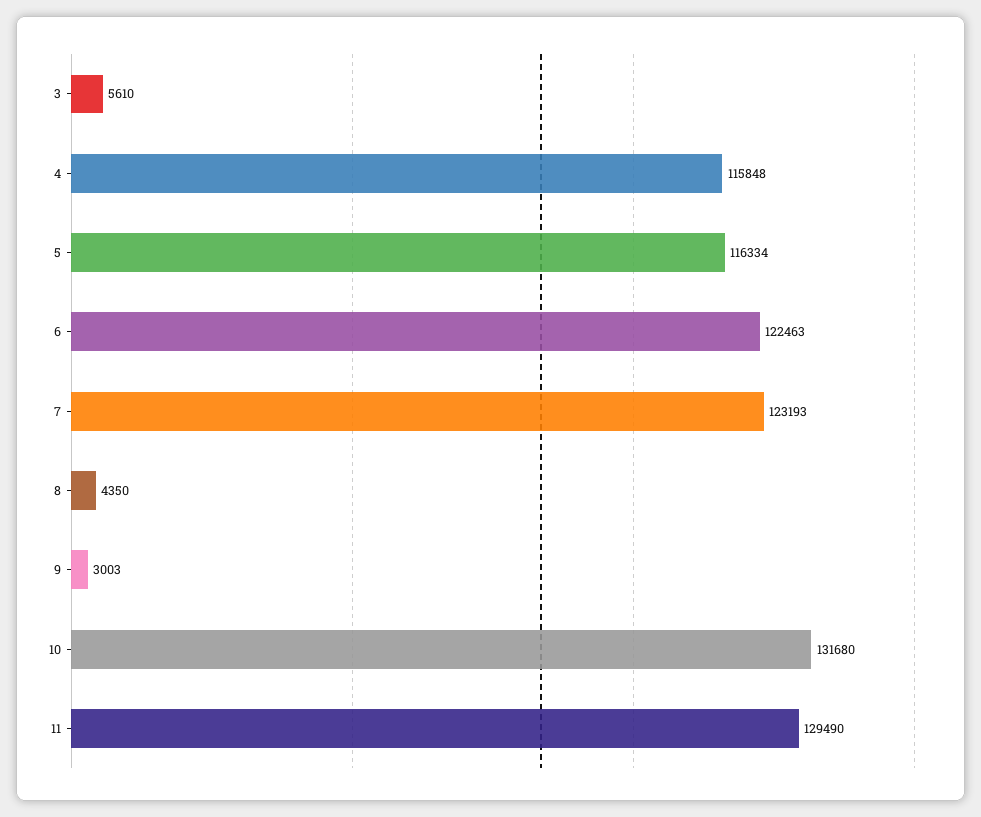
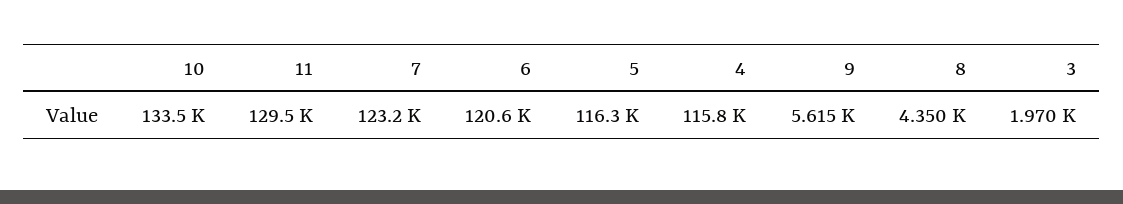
3: 5610 -> 1970
6: 122463 -> 120600
9: 3003 -> 5615
10: 131680 -> 133500

